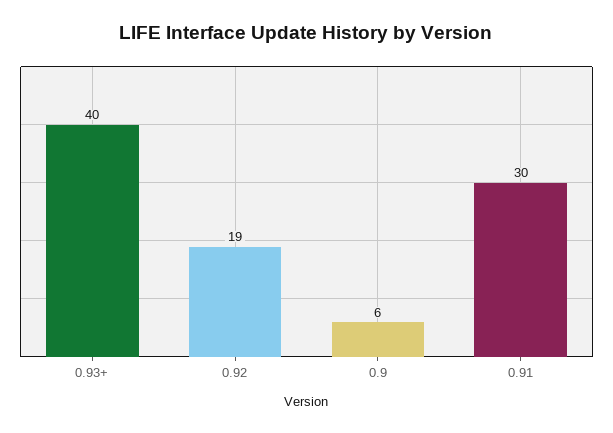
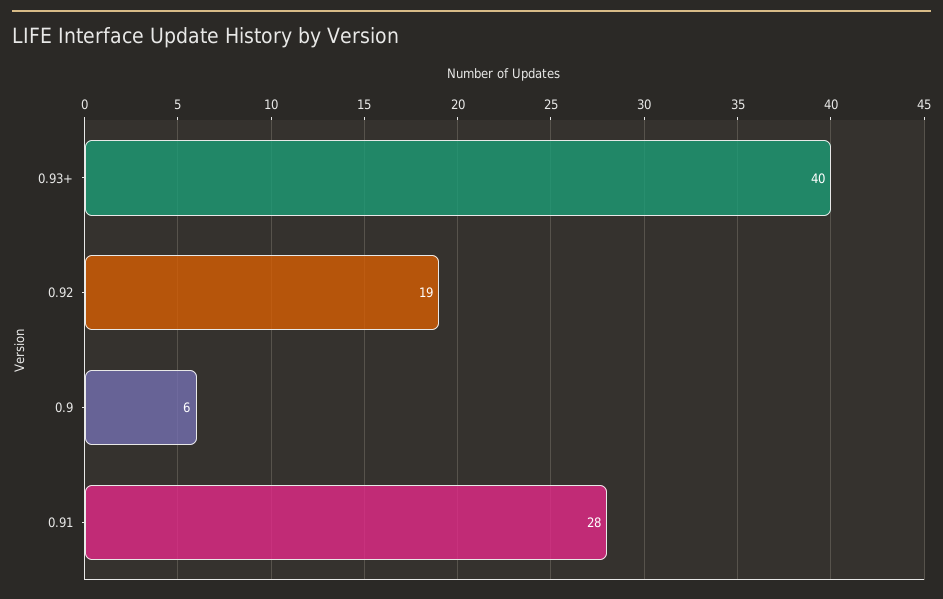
0.91: 30 -> 28

